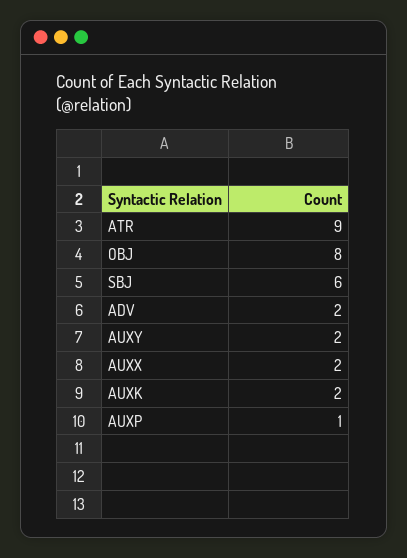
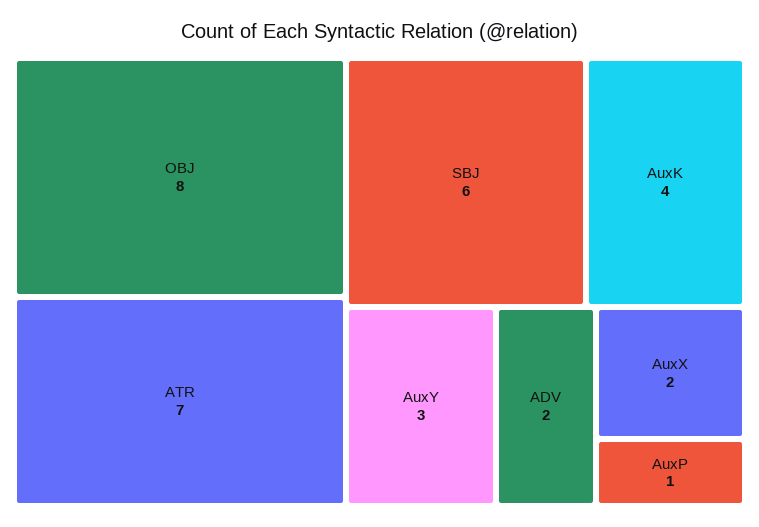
ATR: 9 -> 7
AUXY: 2 -> 3
AUXK: 2 -> 4

